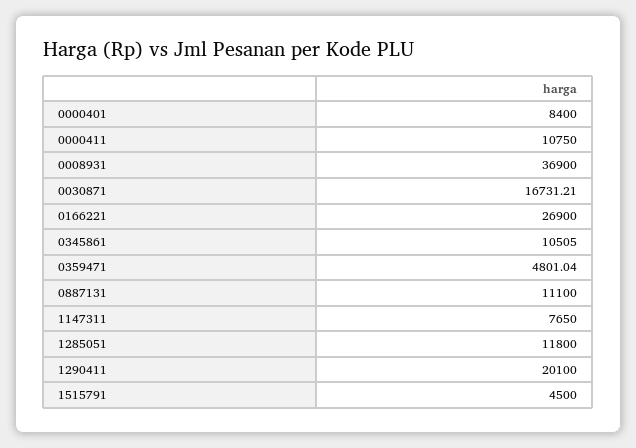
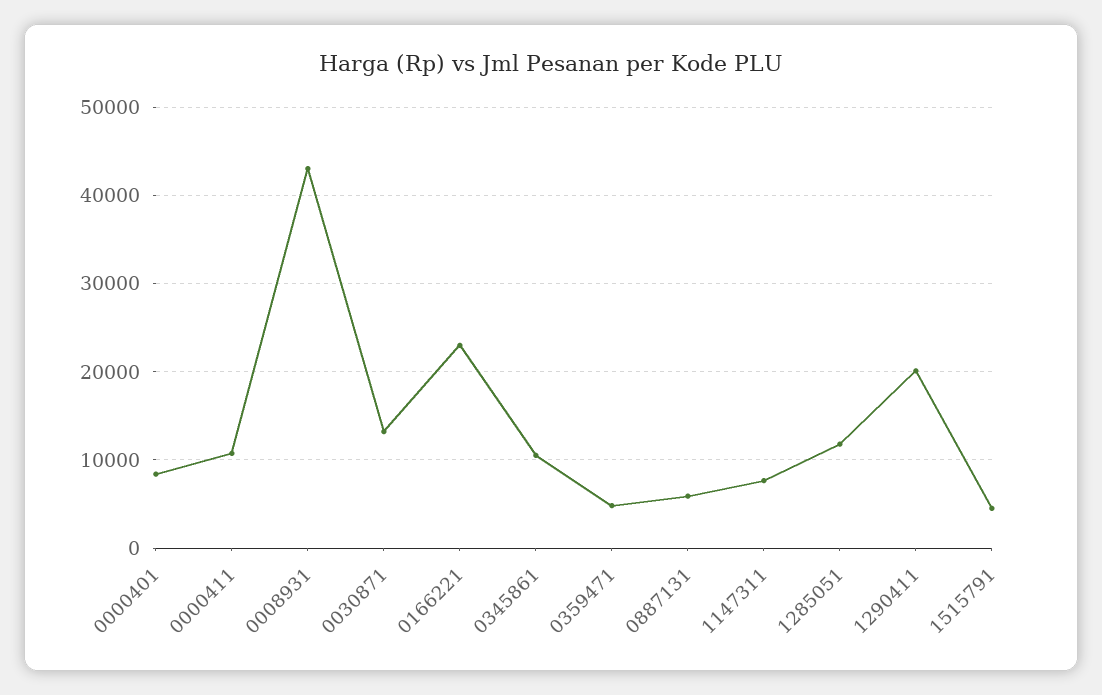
0008931: 36900 -> 43000
0030871: 16731.21 -> 13000
0166221: 26900 -> 23000
0887131: 11100 -> 6000

